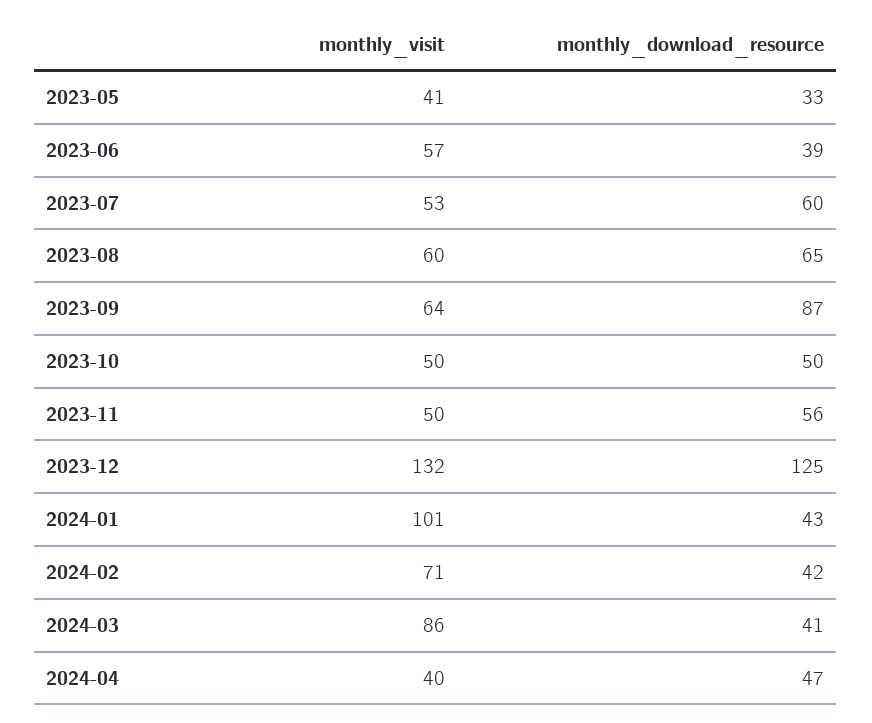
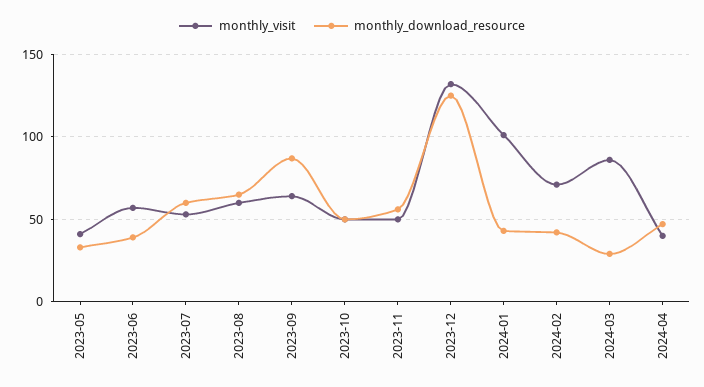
monthly_download_resource, 2024-03: 41 -> 30

